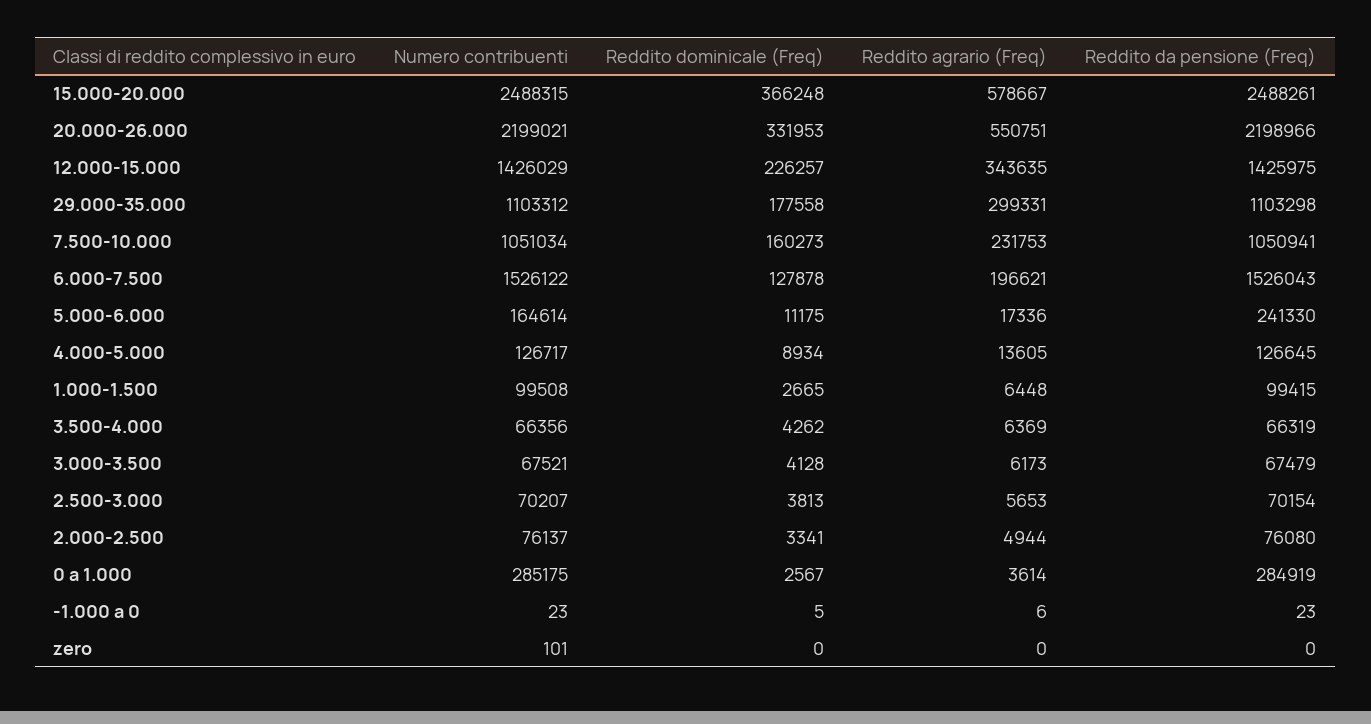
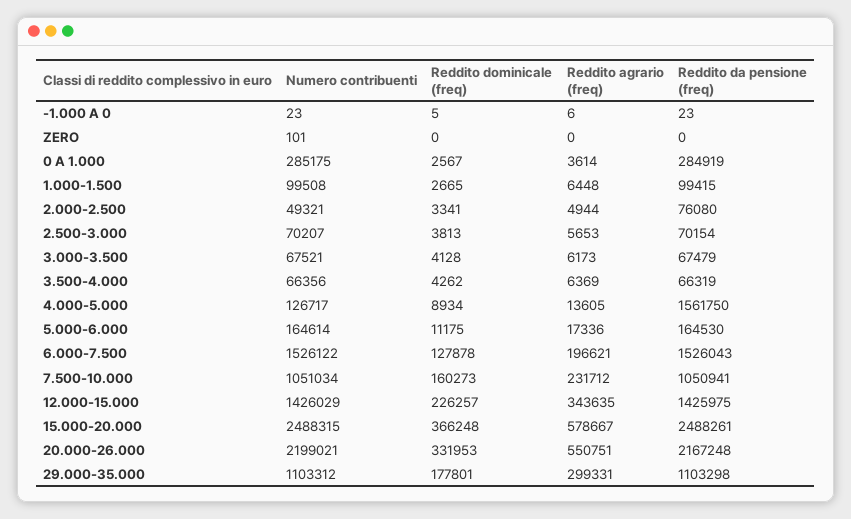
Reddito da pensione (Freq), 20.000-26.000: 2198966 -> 2167248
Reddito dominicale (Freq), 29.000-35.000: 177558 -> 177801
Reddito agrario (Freq), 7.500-10.000: 231753 -> 231712
Reddito da pensione (Freq), 5.000-6.000: 241330 -> 164530
Reddito da pensione (Freq), 4.000-5.000: 126645 -> 1561750
Numero contribuenti, 2.000-2.500: 76137 -> 49321

